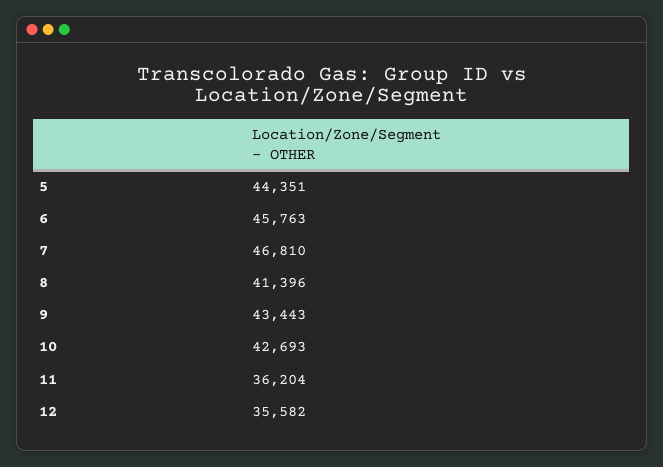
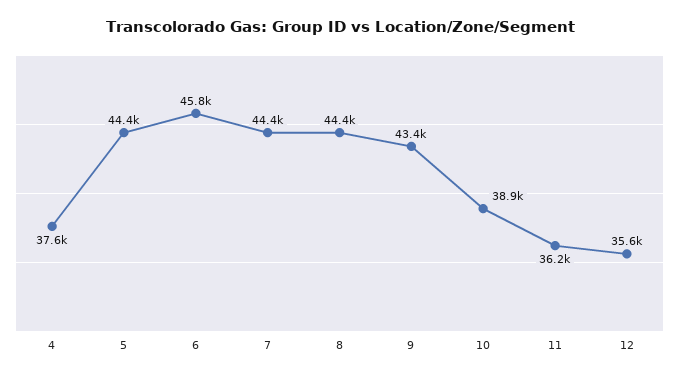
7: 46810 -> 44400
8: 41396 -> 44400
10: 42693 -> 38900
4: none -> 37600

